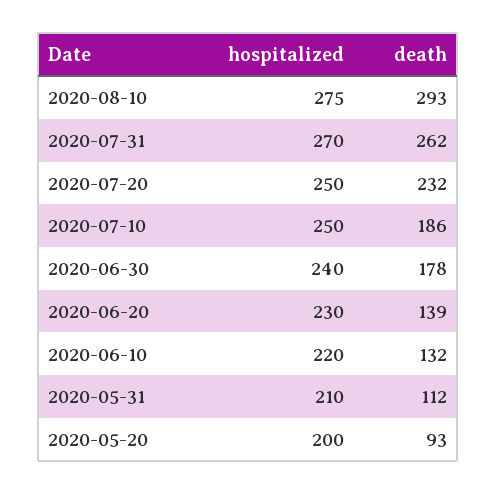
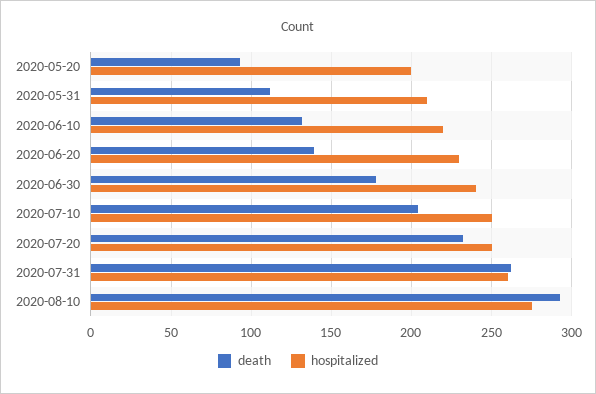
hospitalized, 2020-07-31: 270 -> 260
death, 2020-07-10: 186 -> 205

